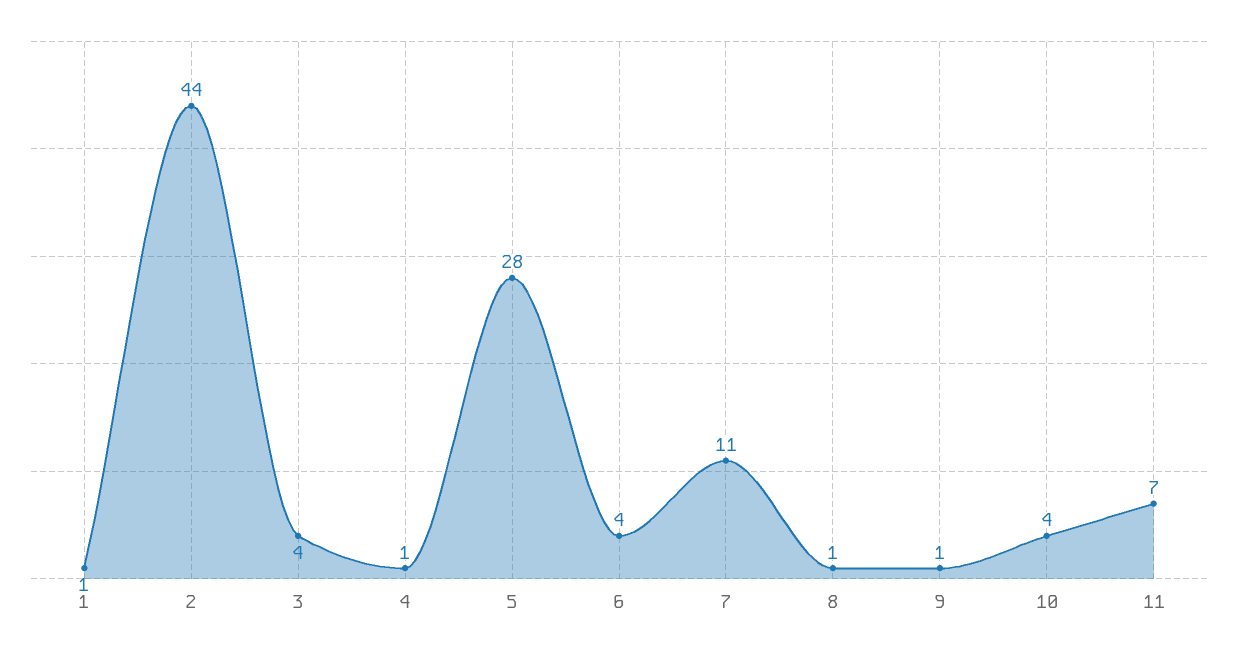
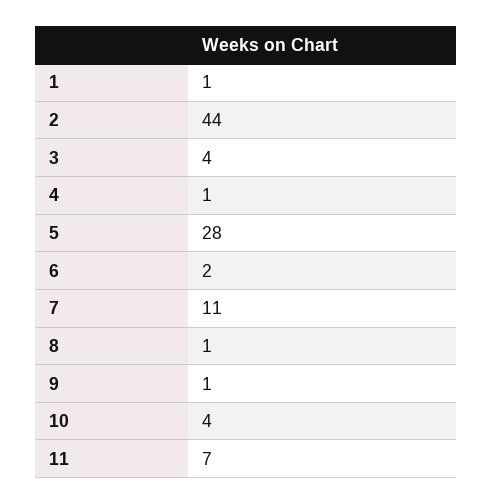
6: 4 -> 2

